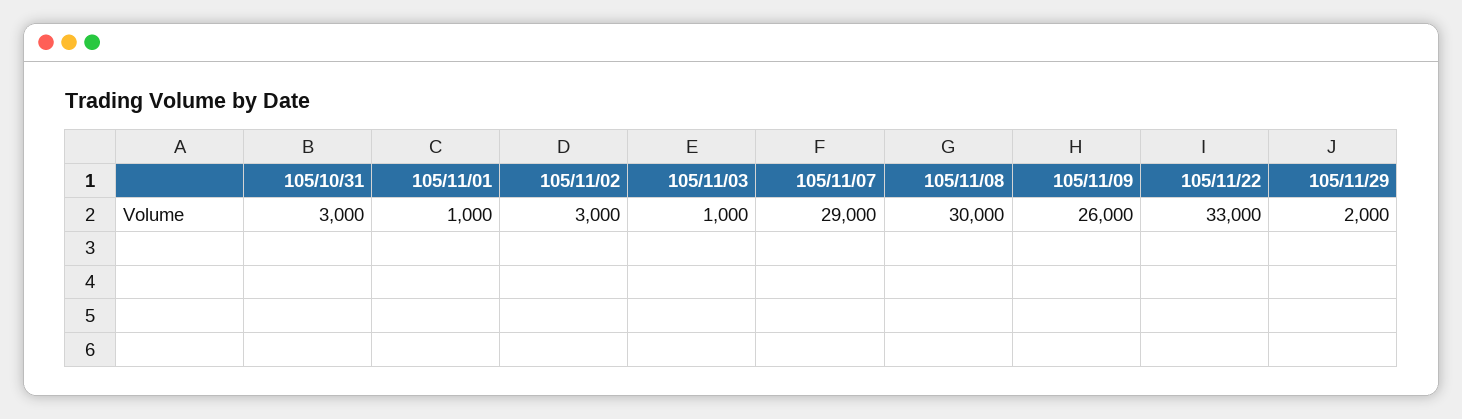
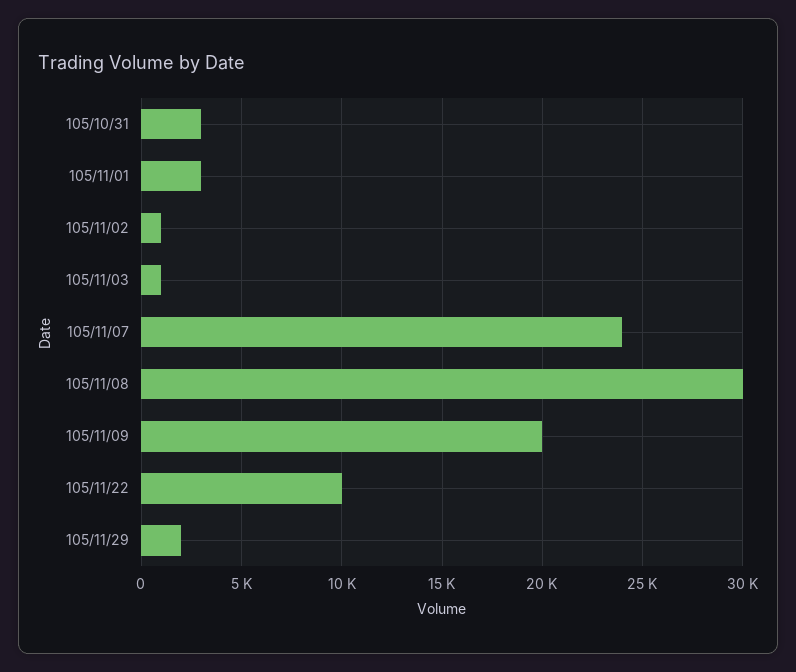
105/11/01: 1000 -> 3000
105/11/02: 3000 -> 1000
105/11/07: 29000 -> 24000
105/11/09: 26000 -> 20000
105/11/22: 33000 -> 10000

